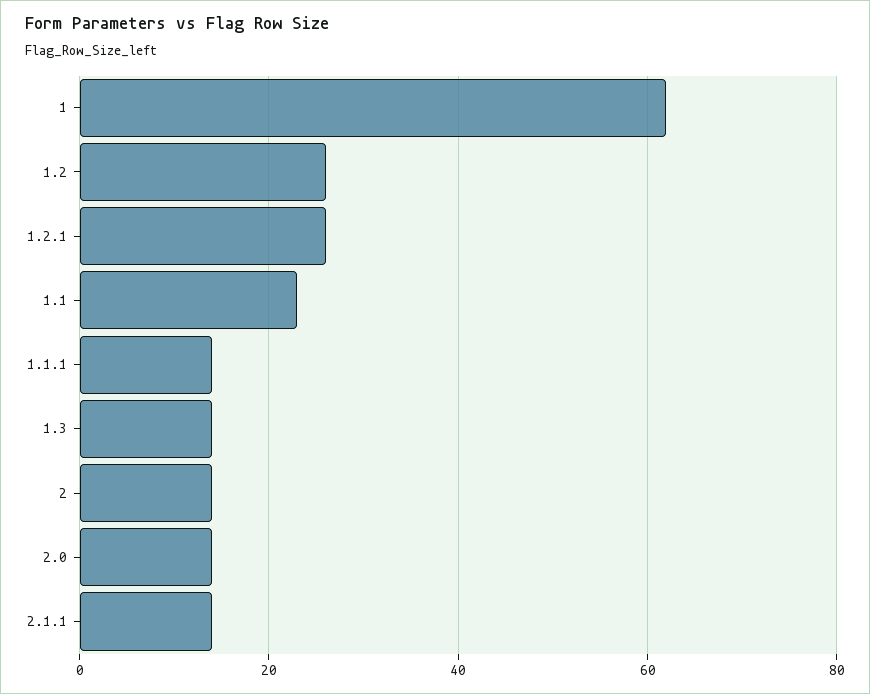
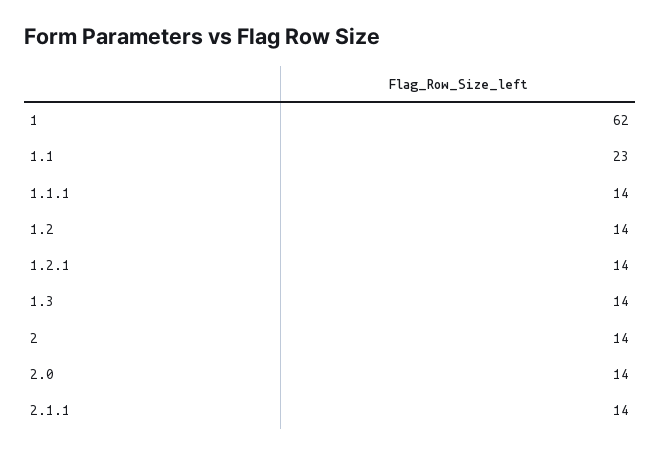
1.2: 25 -> 14
1.2.1: 25 -> 14

